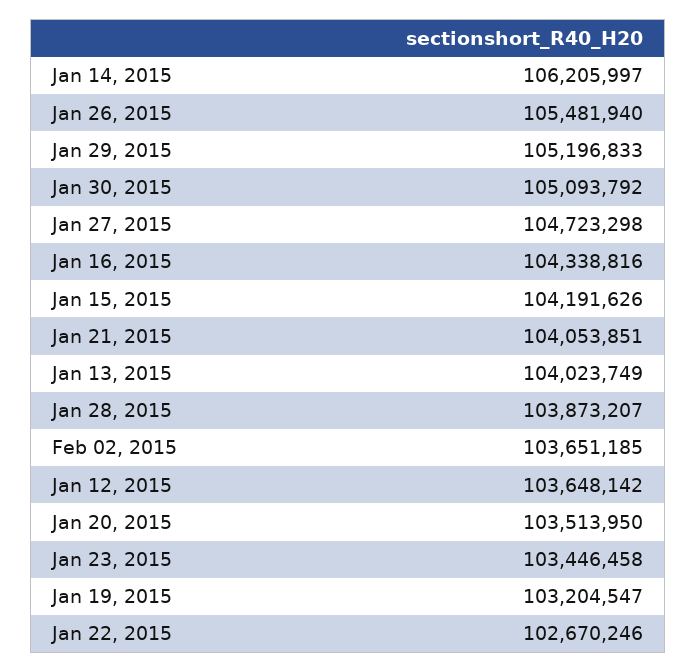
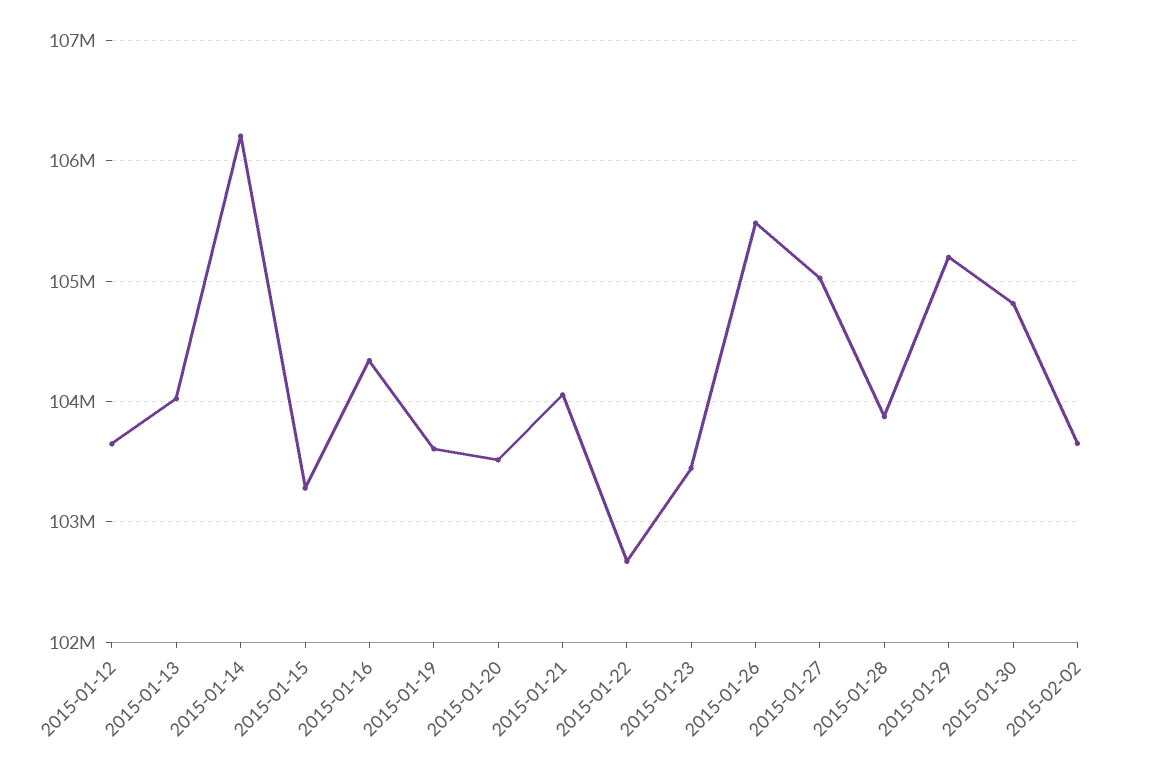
Jan 30, 2015: 105093792 -> 104800000
Jan 27, 2015: 104723298 -> 105000000
Jan 15, 2015: 104191626 -> 103300000
Jan 19, 2015: 103204547 -> 103600000

